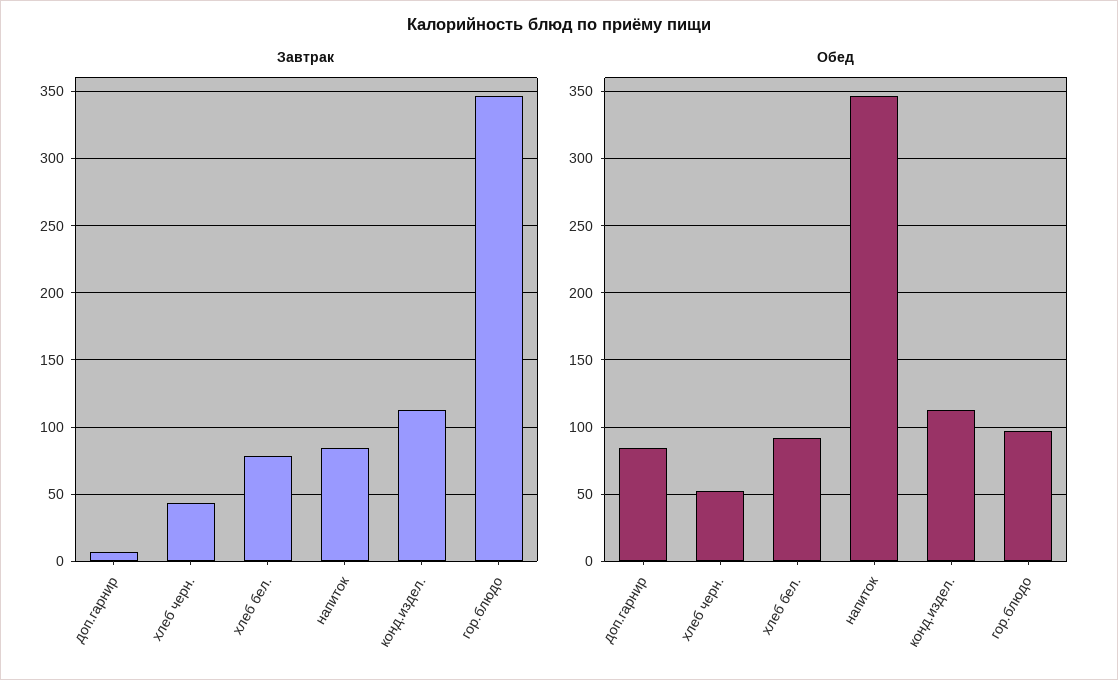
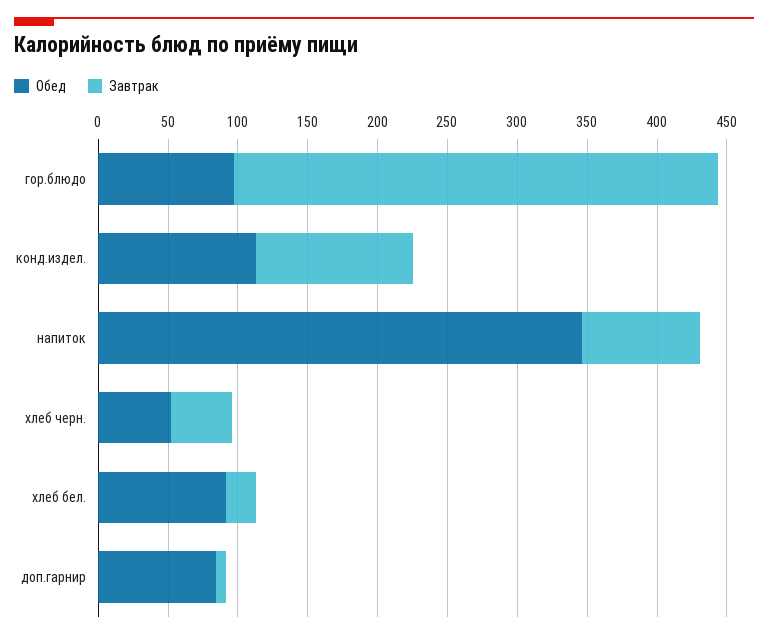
Завтрак, хлеб бел.: 80 -> 20

